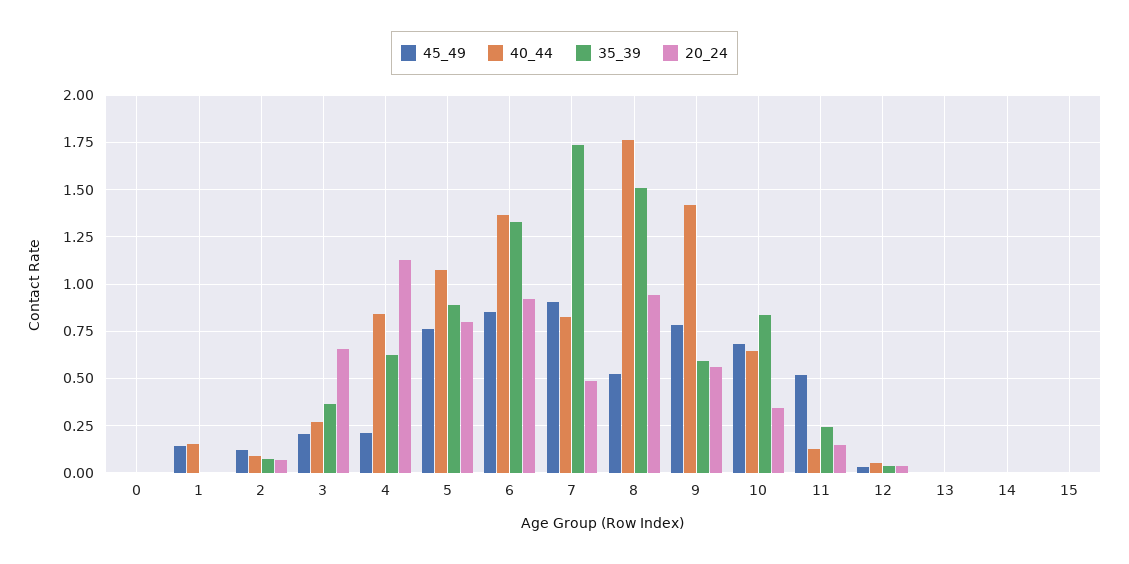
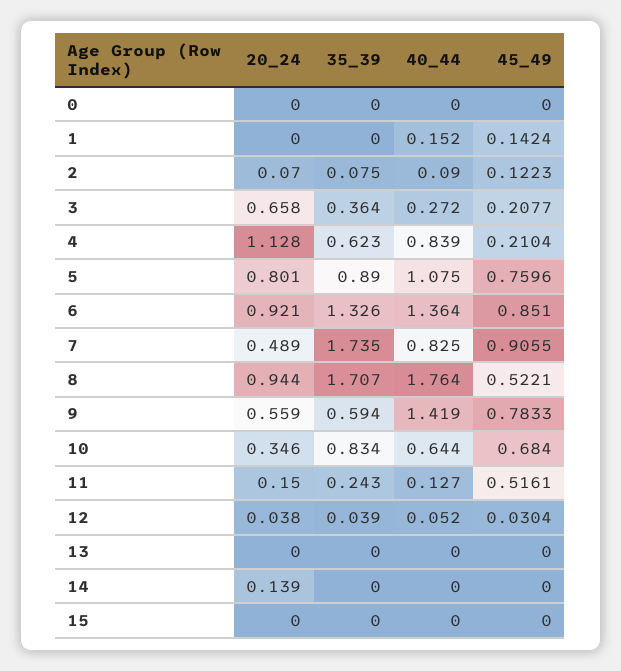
35_39, 8: 1.5 -> 1.707
20_24, 14: 0 -> 0.139

